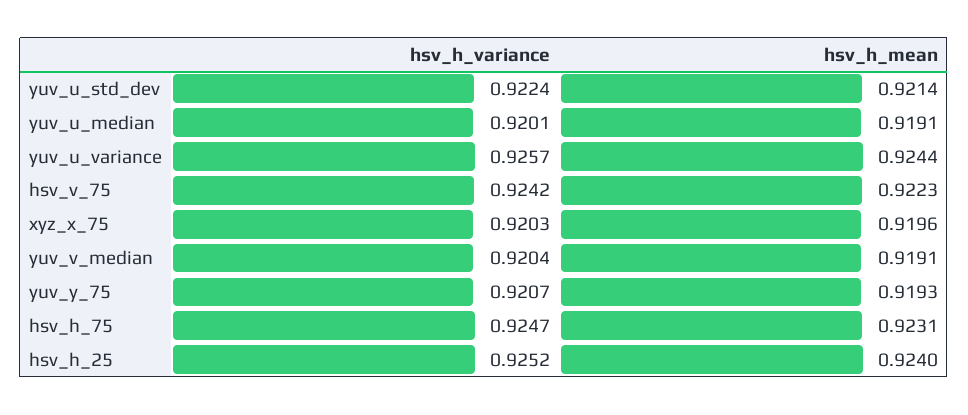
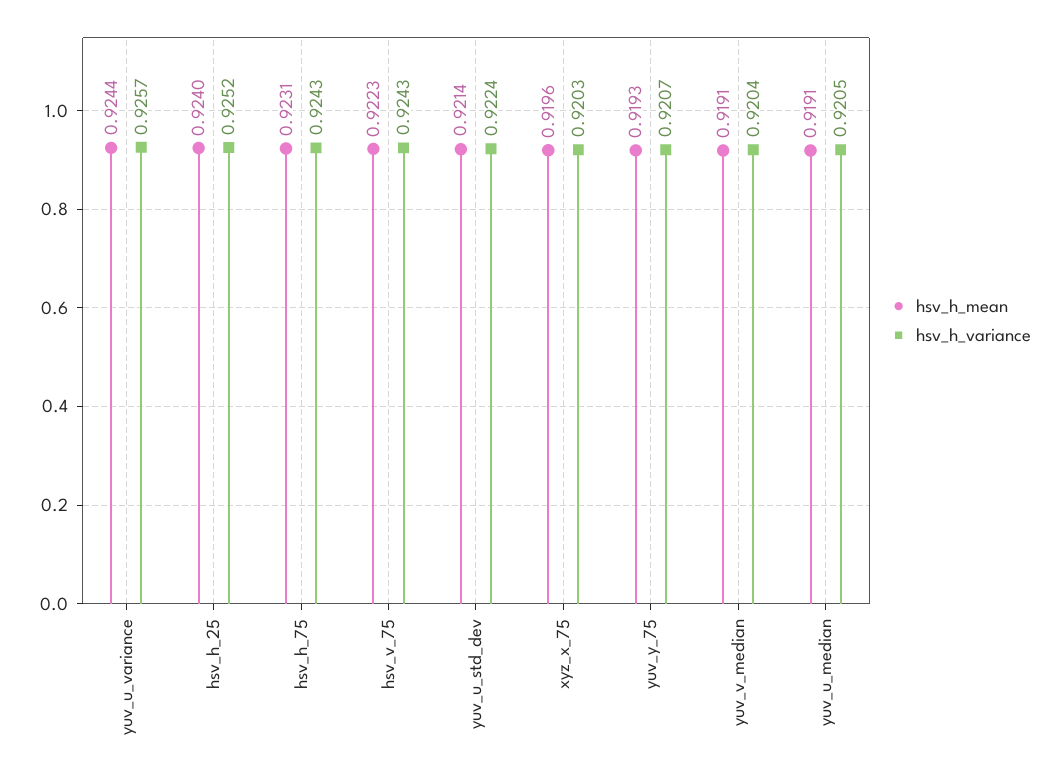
hsv_h_variance, yuv_u_median: 0.9201 -> 0.9205
hsv_h_variance, hsv_v_75: 0.9242 -> 0.9243
hsv_h_variance, hsv_h_75: 0.9247 -> 0.9243

